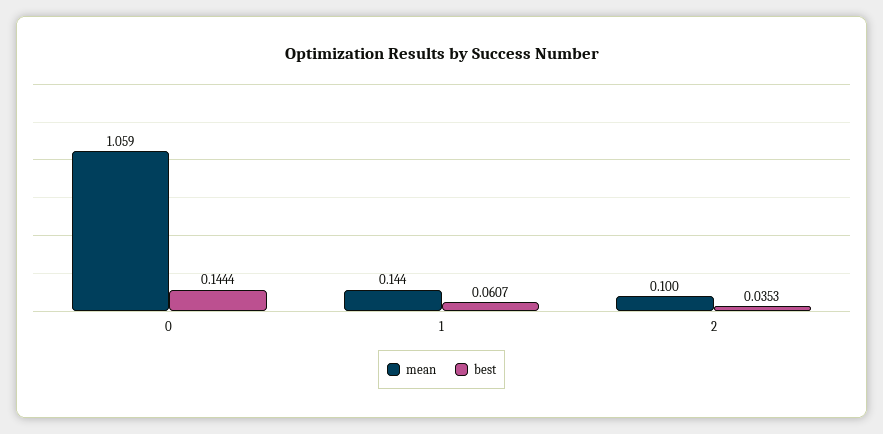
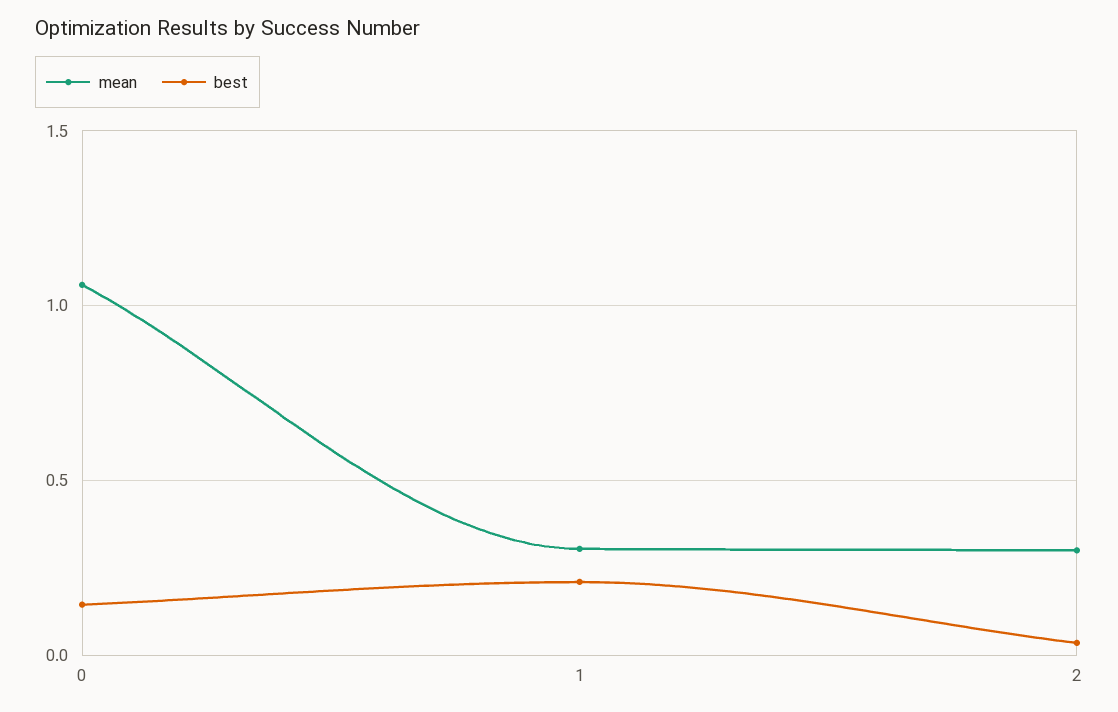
mean, 1: 0.144 -> 0.3
best, 1: 0.0607 -> 0.2
mean, 2: 0.1 -> 0.3

